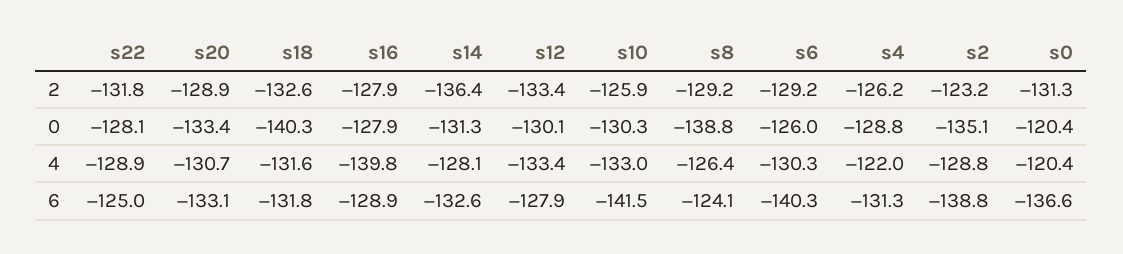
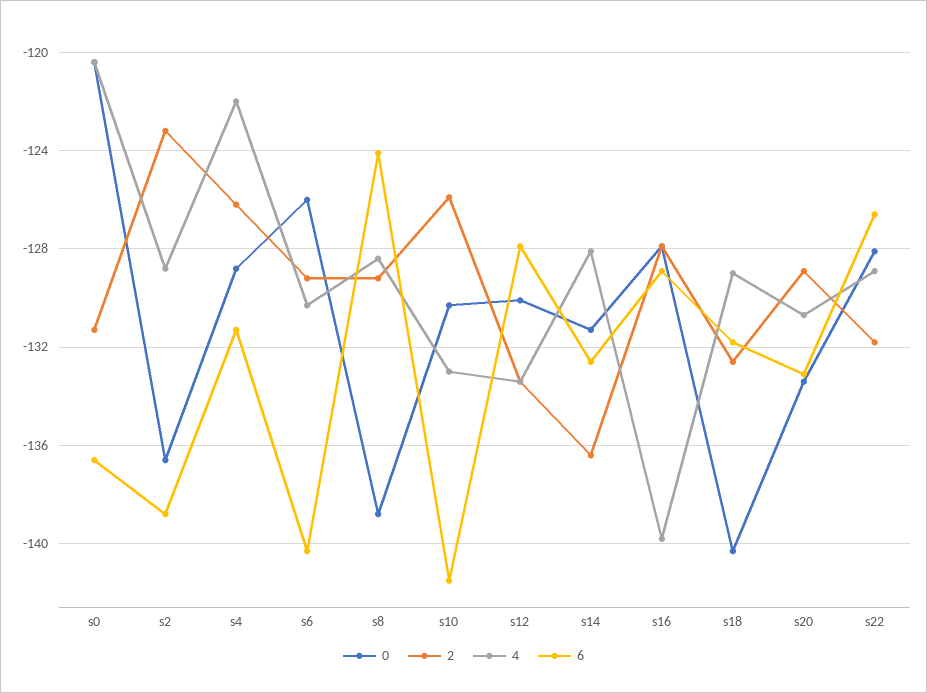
0, s2: -135.1 -> -136.5
4, s18: -131.6 -> -129
4, s8: -126.4 -> -128.5
6, s22: -125 -> -126.5

